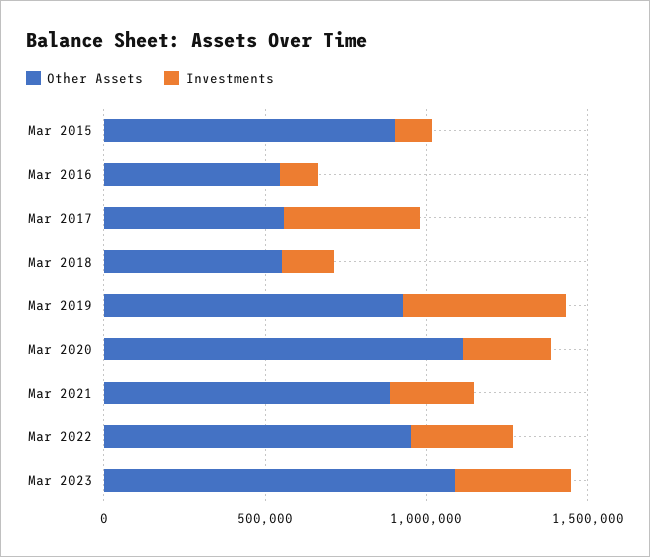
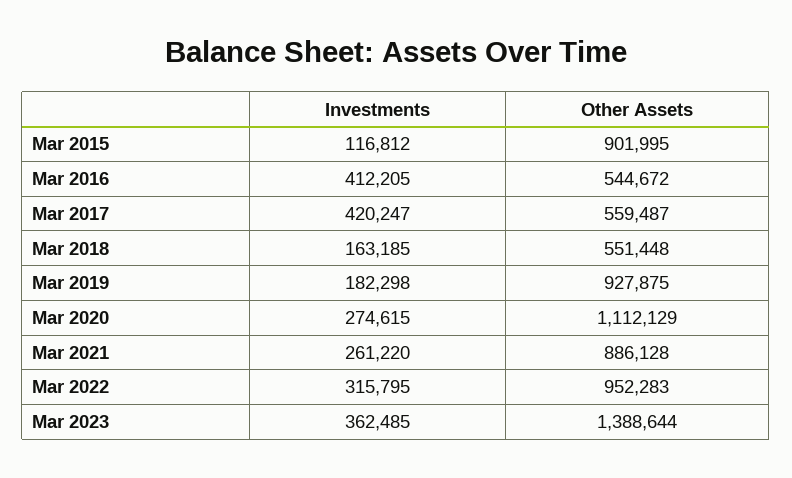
Investments, Mar 2016: 100000 -> 412205
Investments, Mar 2019: 500000 -> 182298
Other Assets, Mar 2023: 1100000 -> 1388644

